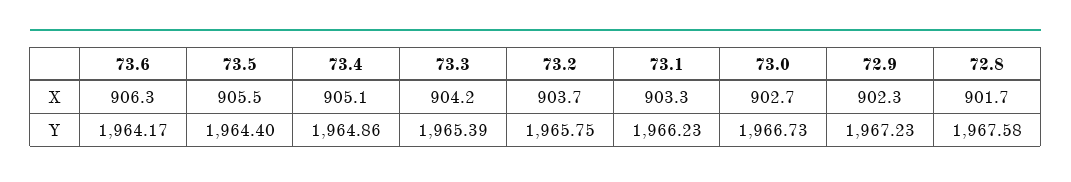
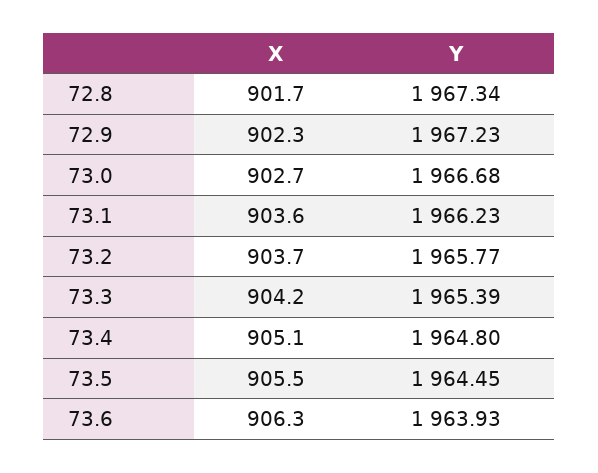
73.1, X: 903.3 -> 903.6
73.6, Y: 1964.17 -> 1963.93
73.5, Y: 1964.4 -> 1964.45
73.4, Y: 1964.86 -> 1964.8
73.2, Y: 1965.75 -> 1965.77
73.0, Y: 1966.73 -> 1966.68
72.8, Y: 1967.58 -> 1967.34

